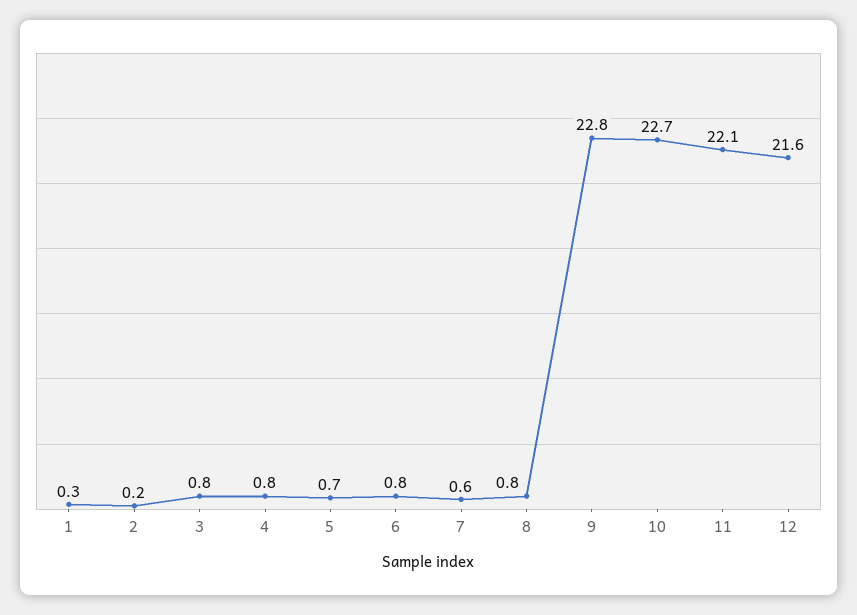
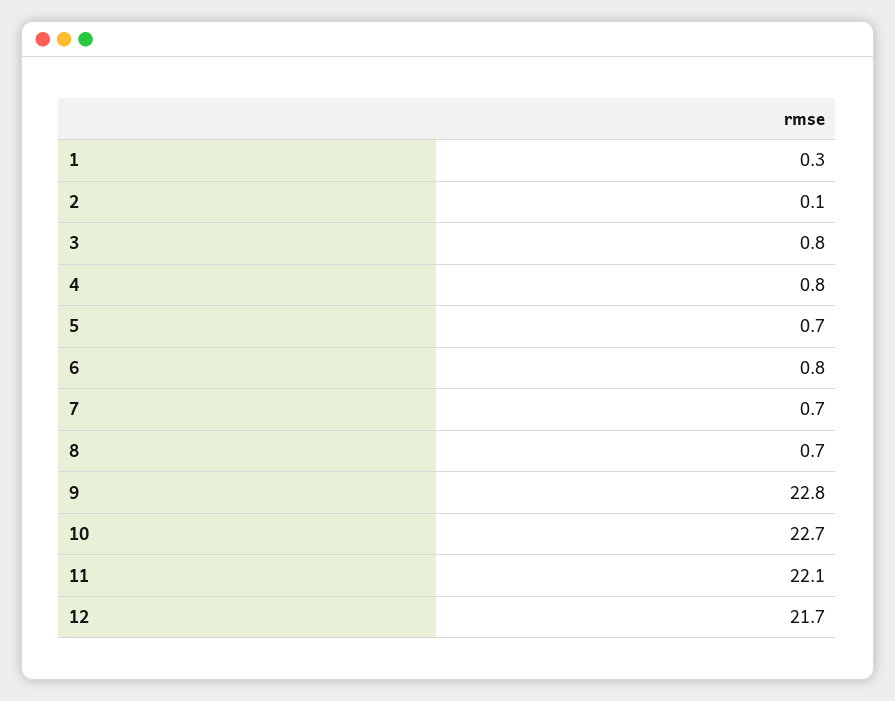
2: 0.2 -> 0.1
7: 0.6 -> 0.7
8: 0.8 -> 0.7
12: 21.6 -> 21.7

